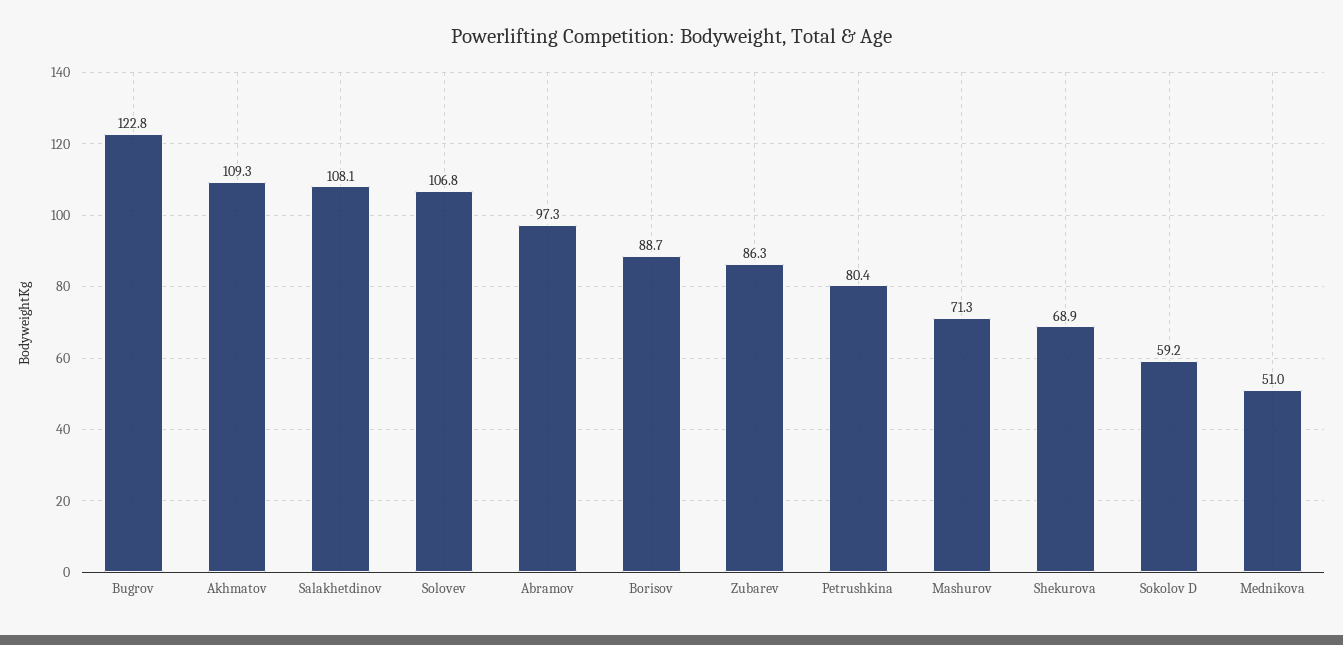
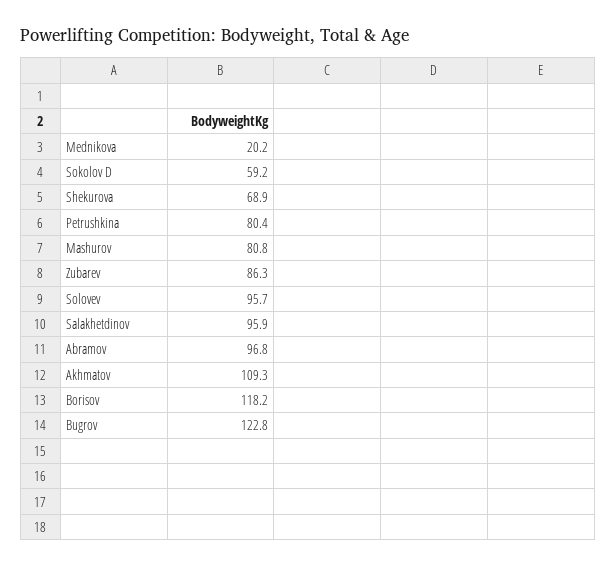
Salakhetdinov: 108.1 -> 95.9
Solovev: 106.8 -> 95.7
Abramov: 97.3 -> 96.8
Borisov: 88.7 -> 118.2
Mashurov: 71.3 -> 80.8
Mednikova: 51 -> 20.2

